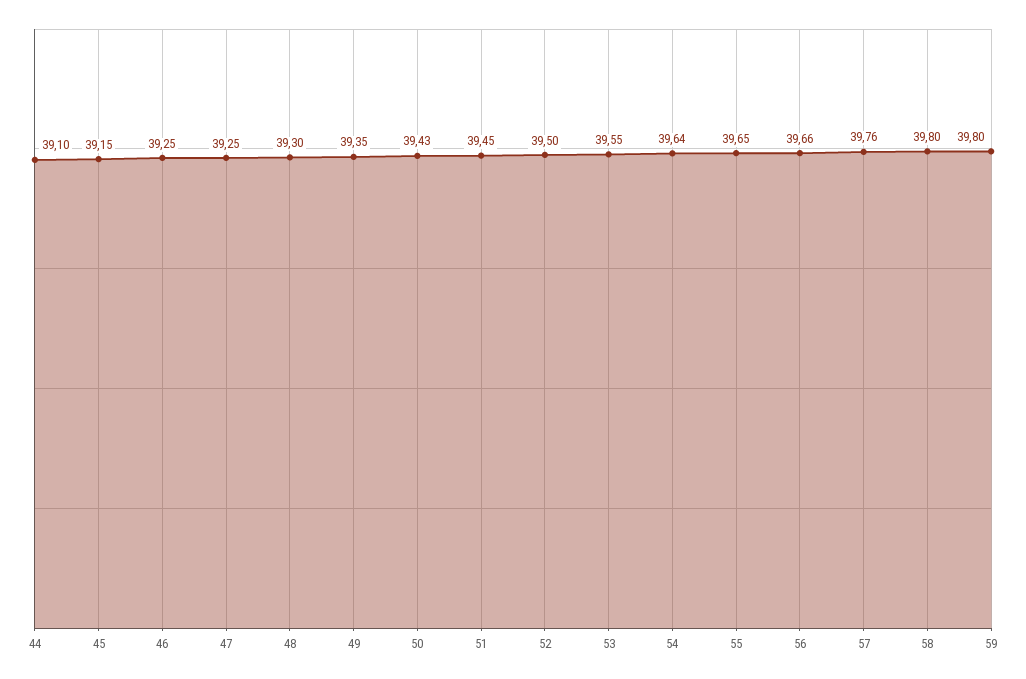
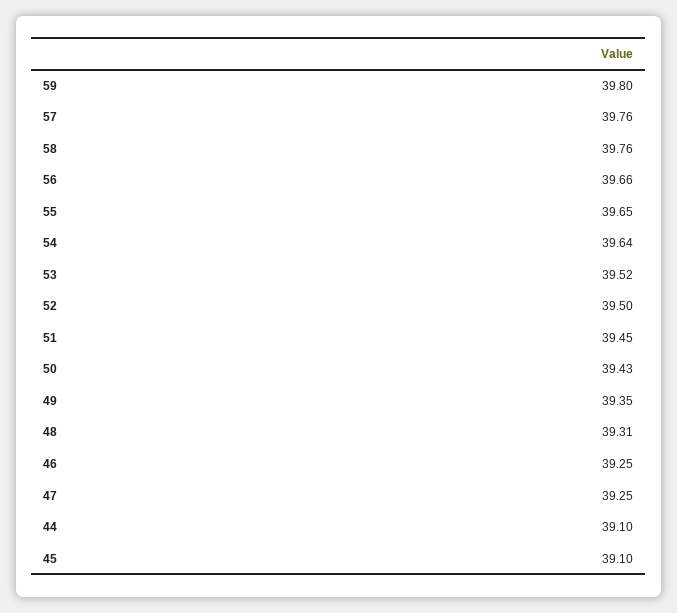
45: 39.15 -> 39.1
48: 39.3 -> 39.31
53: 39.55 -> 39.52
58: 39.8 -> 39.76

